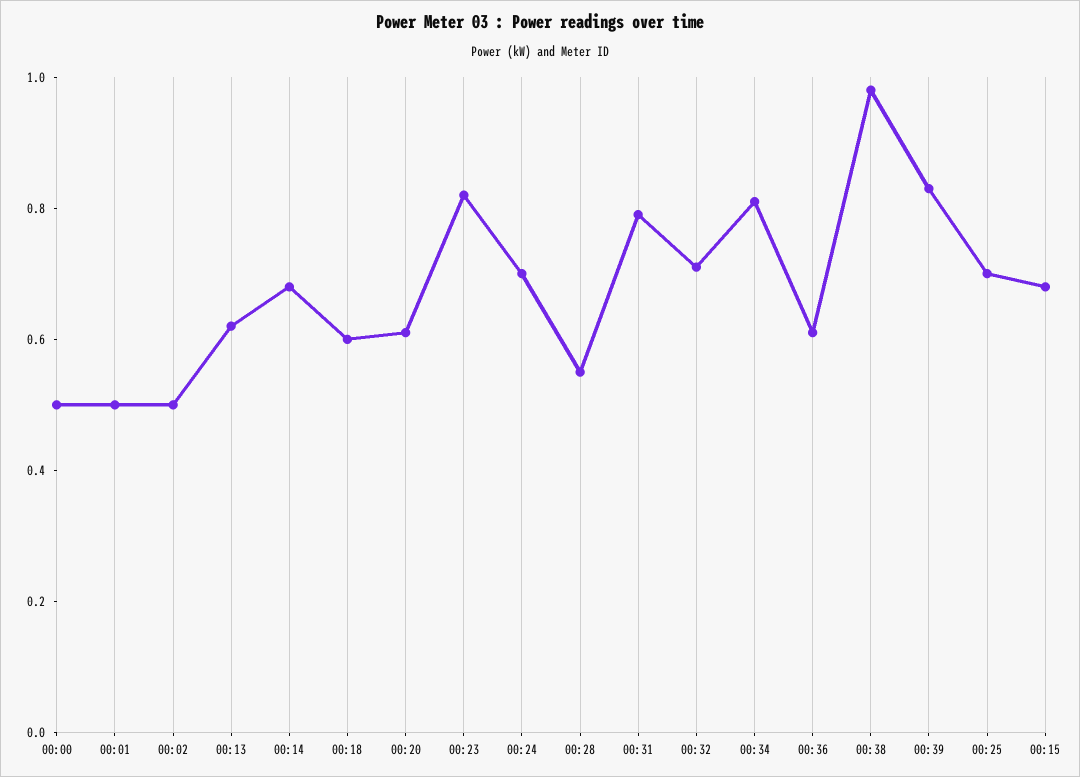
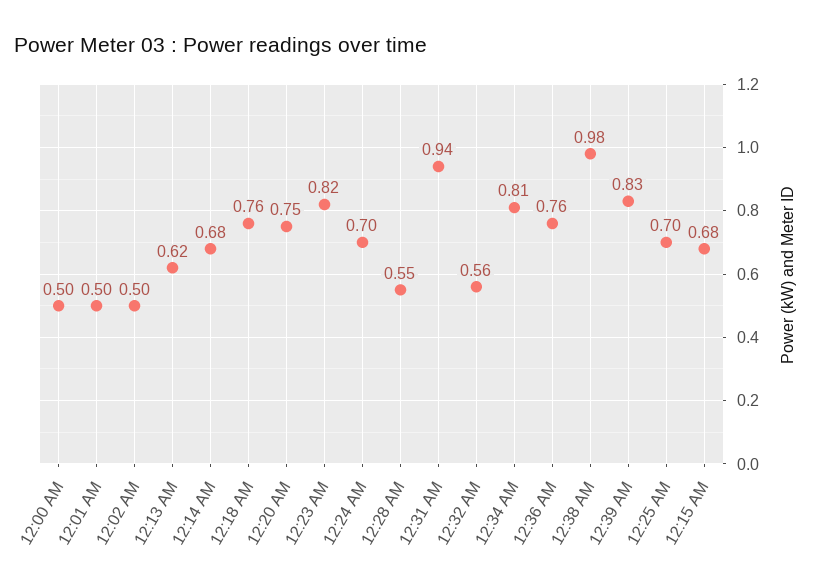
00:18: 0.6 -> 0.76
00:20: 0.6 -> 0.75
00:31: 0.8 -> 0.94
00:32: 0.7 -> 0.56
00:36: 0.6 -> 0.76

